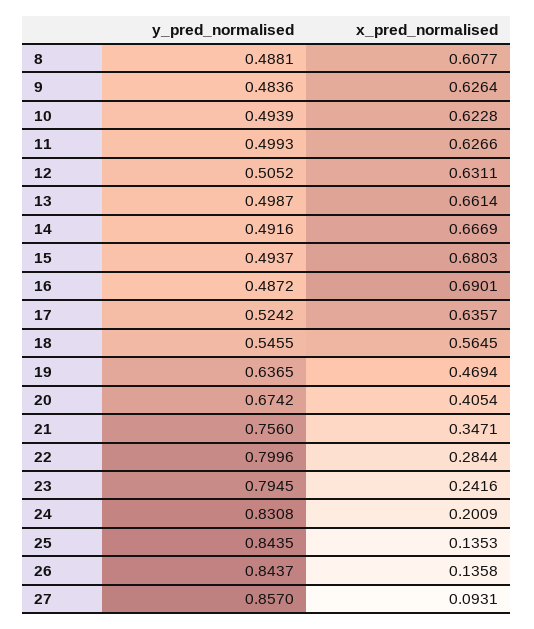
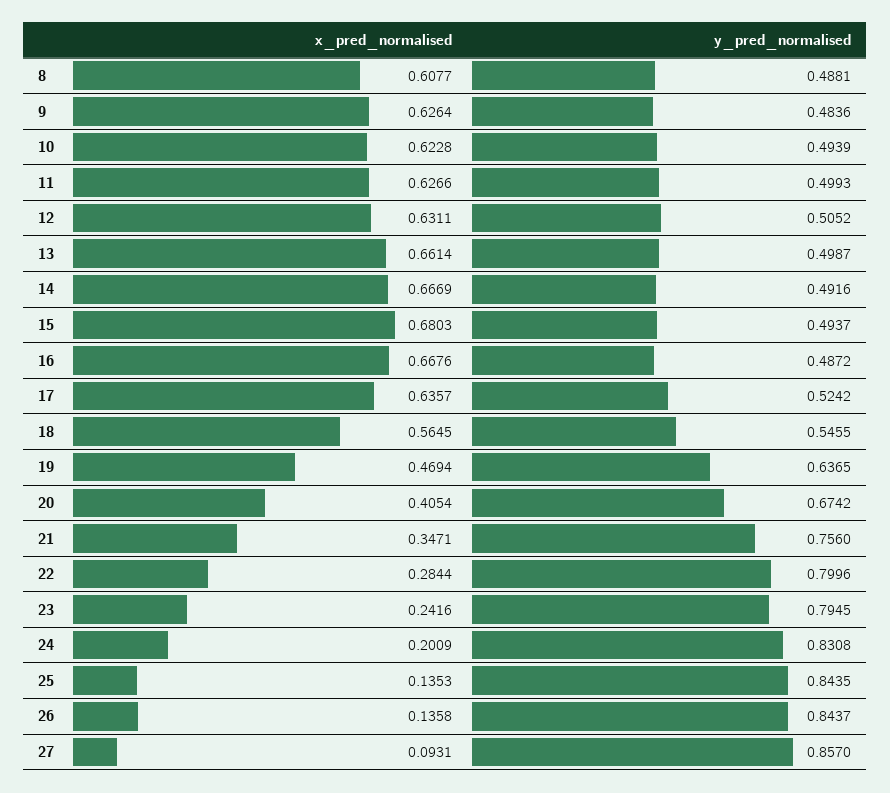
x_pred_normalised, 16: 0.6901 -> 0.6676

